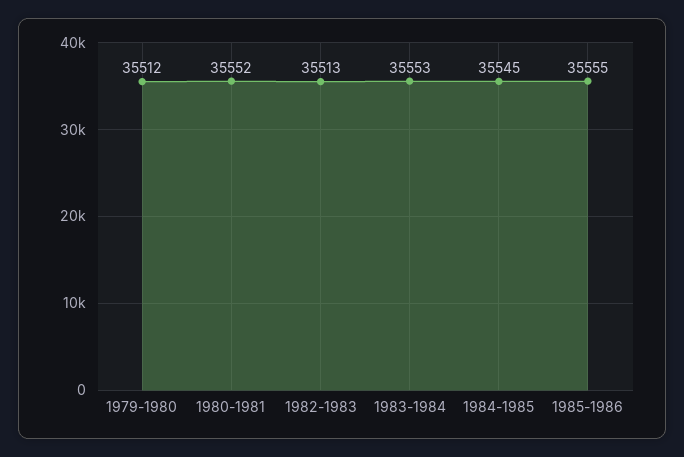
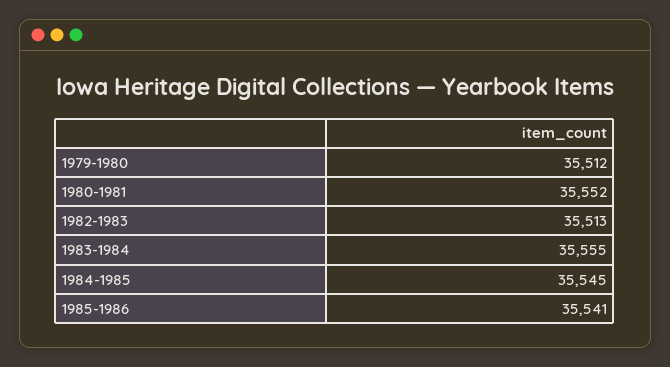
1983-1984: 35553 -> 35555
1985-1986: 35555 -> 35541

